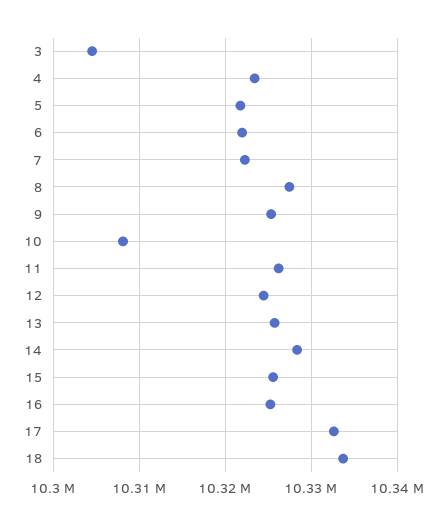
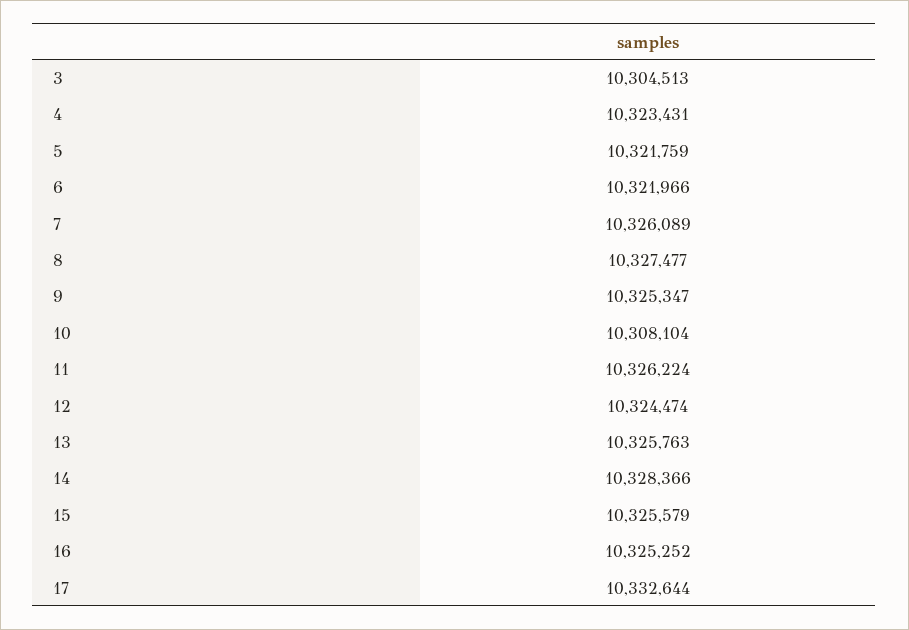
7: 10322000 -> 10326089
18: 10334000 -> none

